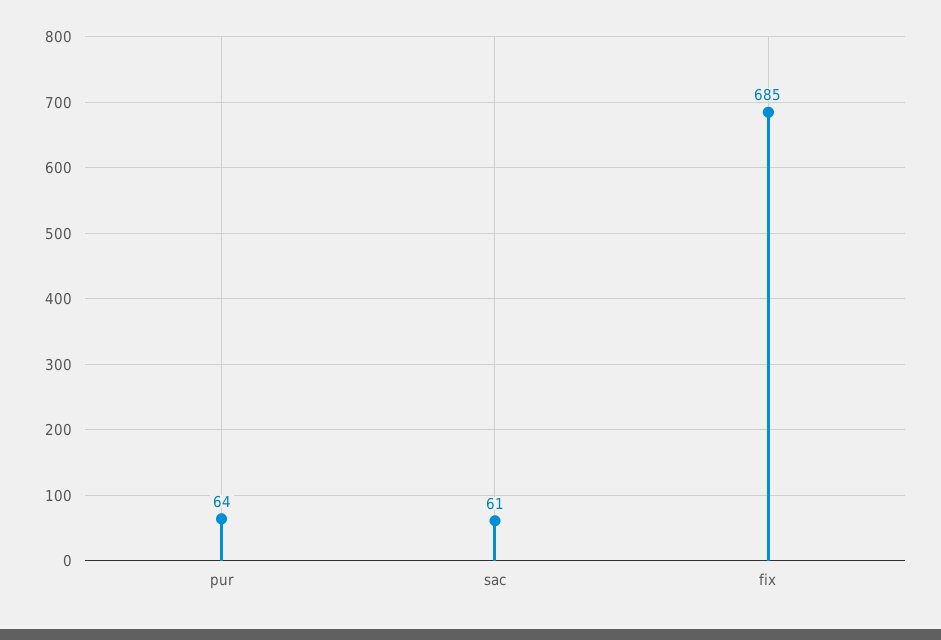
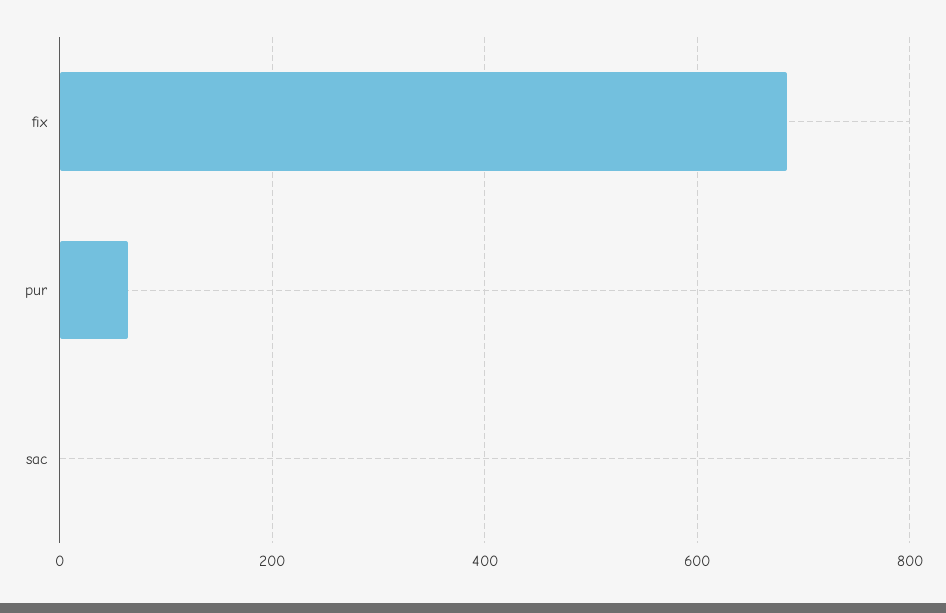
sac: 61 -> 0

